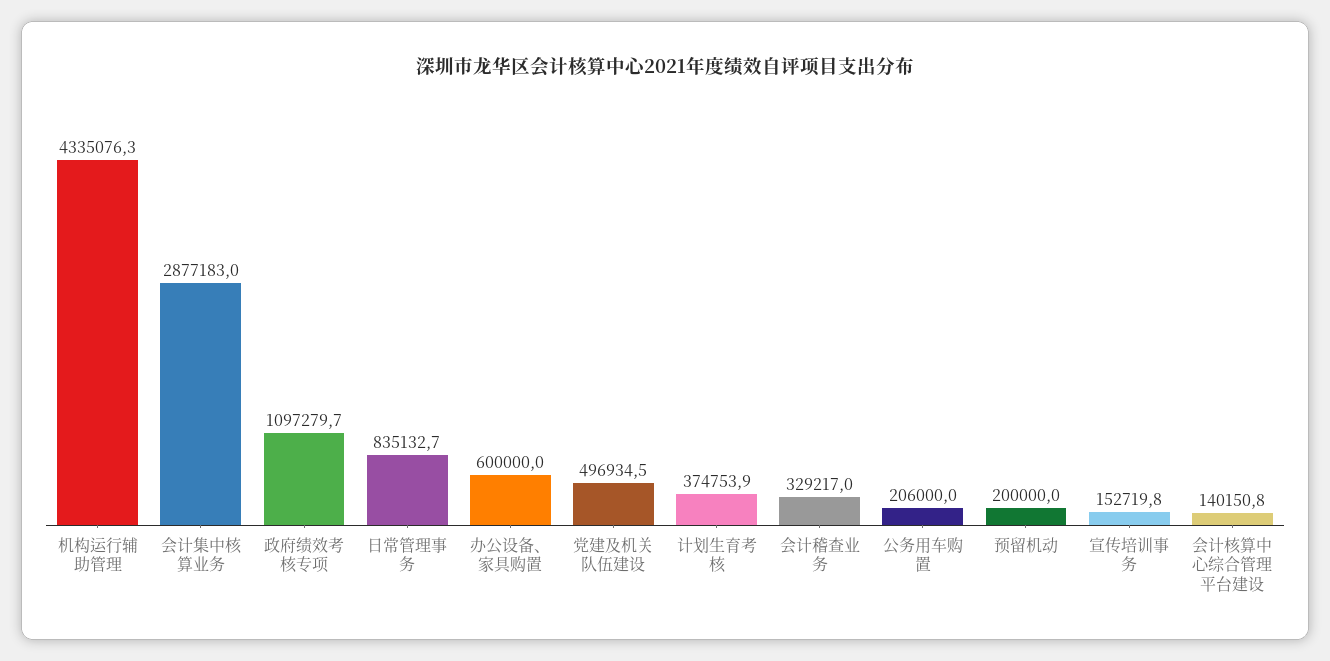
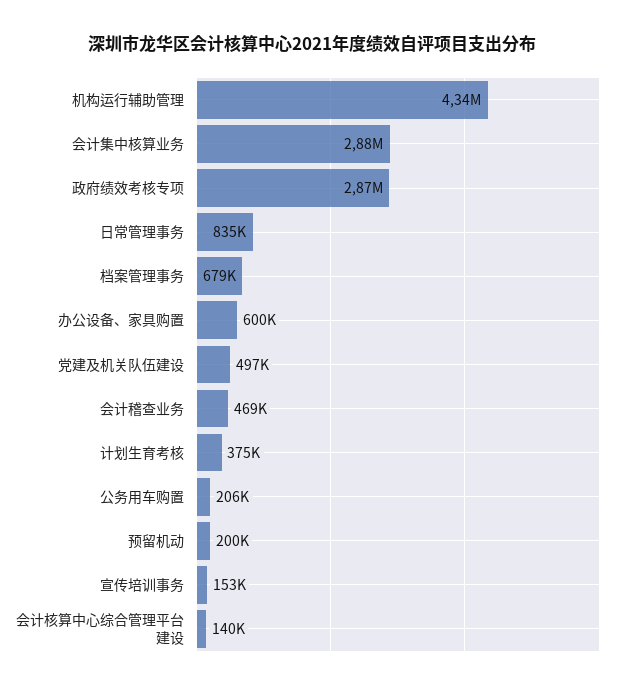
政府绩效考核专项: 1097279.7 -> 2870000
会计稽查业务: 329217 -> 469000
档案管理事务: none -> 679000

